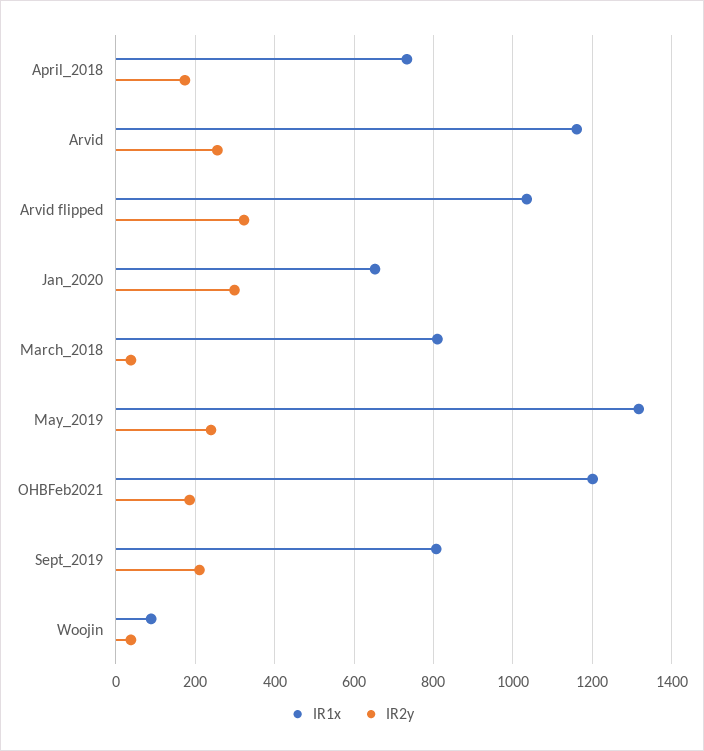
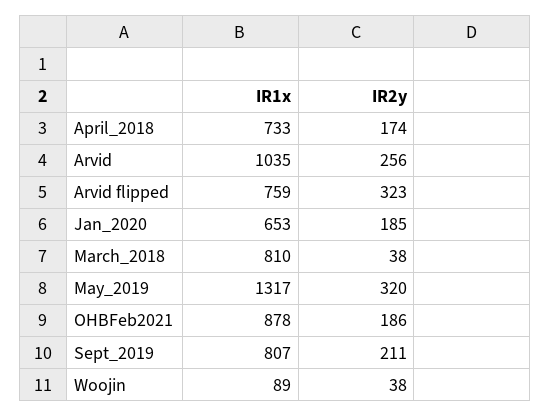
IR1x, Arvid: 1160 -> 1035
IR1x, Arvid flipped: 1040 -> 759
IR2y, Jan_2020: 300 -> 185
IR2y, May_2019: 240 -> 320
IR1x, OHBFeb2021: 1200 -> 878

